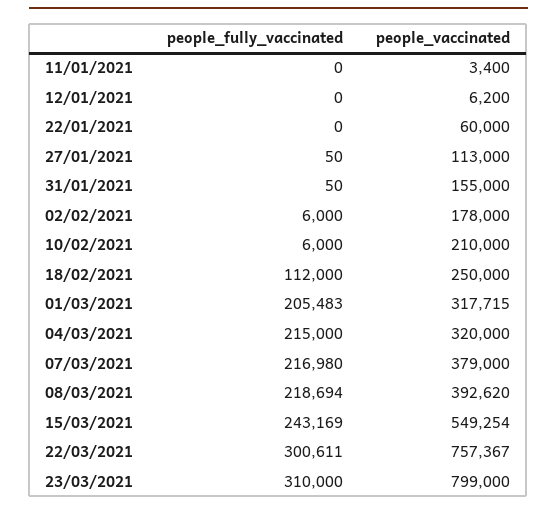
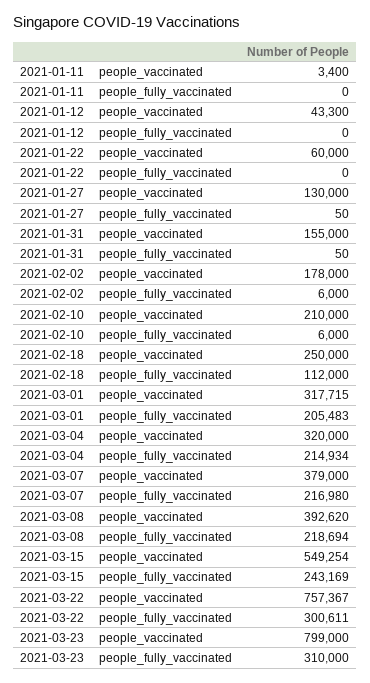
people_vaccinated, 12/01/2021: 6200 -> 43300
people_vaccinated, 27/01/2021: 113000 -> 130000
people_fully_vaccinated, 04/03/2021: 215000 -> 214934

